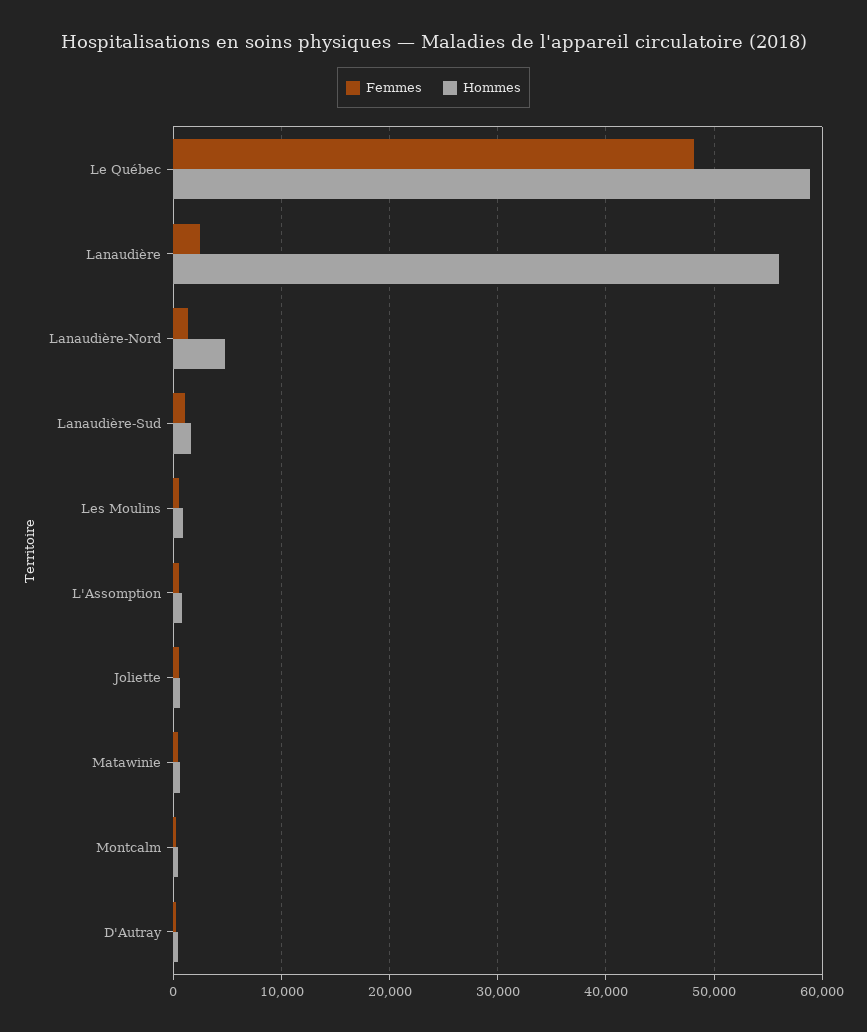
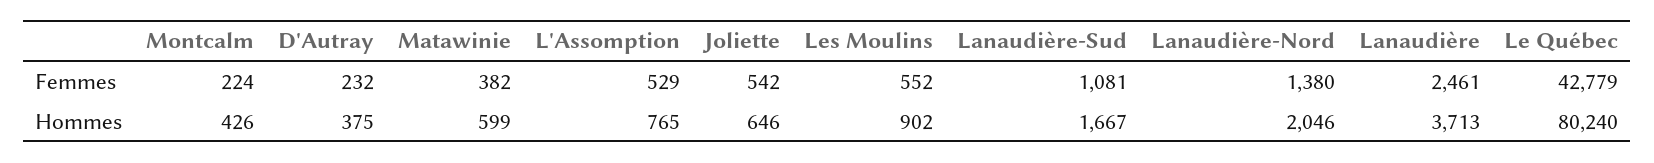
Femmes, Le Québec: 48000 -> 42779
Hommes, Le Québec: 59000 -> 80240
Hommes, Lanaudière: 56000 -> 3713
Hommes, Lanaudière-Nord: 5000 -> 2046

